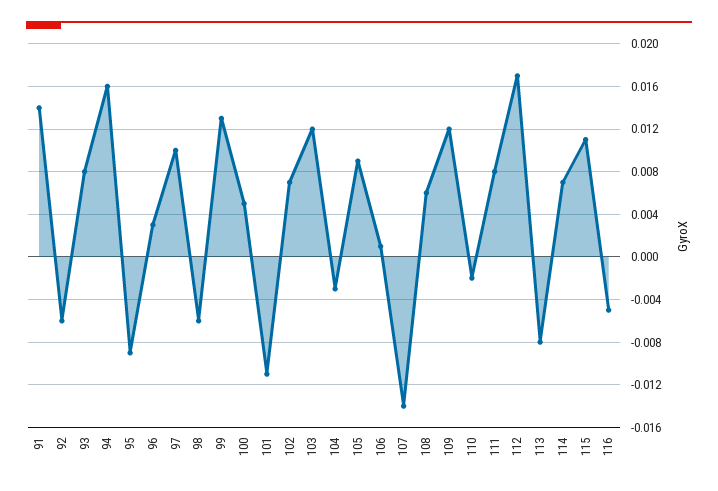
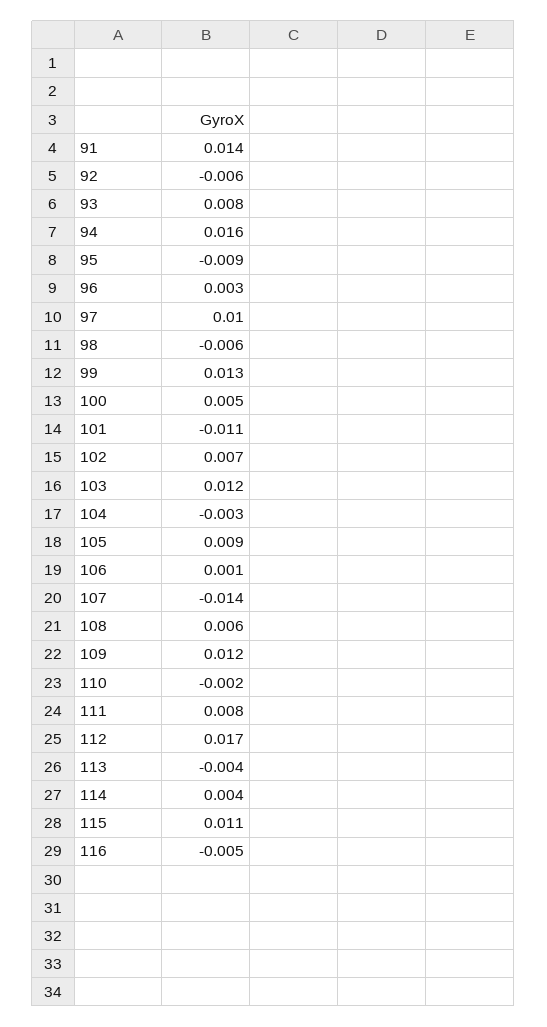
113: -0.008 -> -0.004
114: 0.007 -> 0.004

